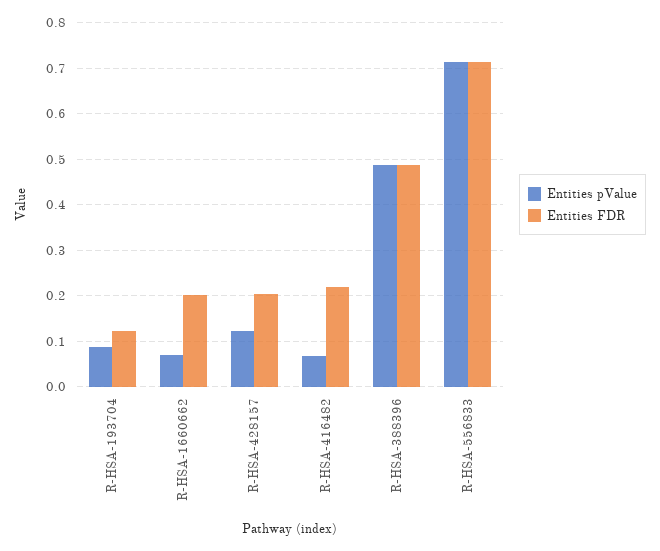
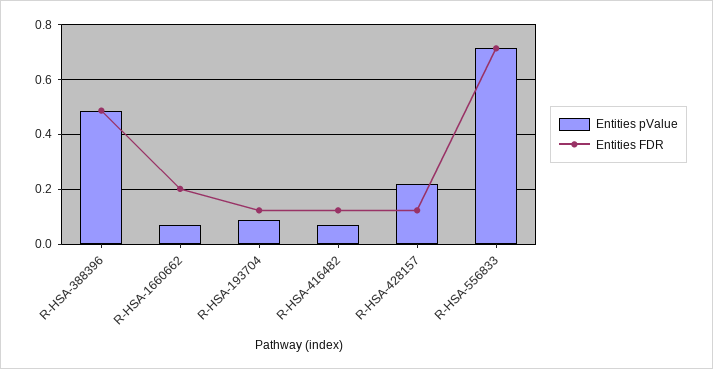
Entities pValue, R-HSA-428157: 0.12 -> 0.225
Entities FDR, R-HSA-428157: 0.2 -> 0.125
Entities FDR, R-HSA-416482: 0.22 -> 0.125

